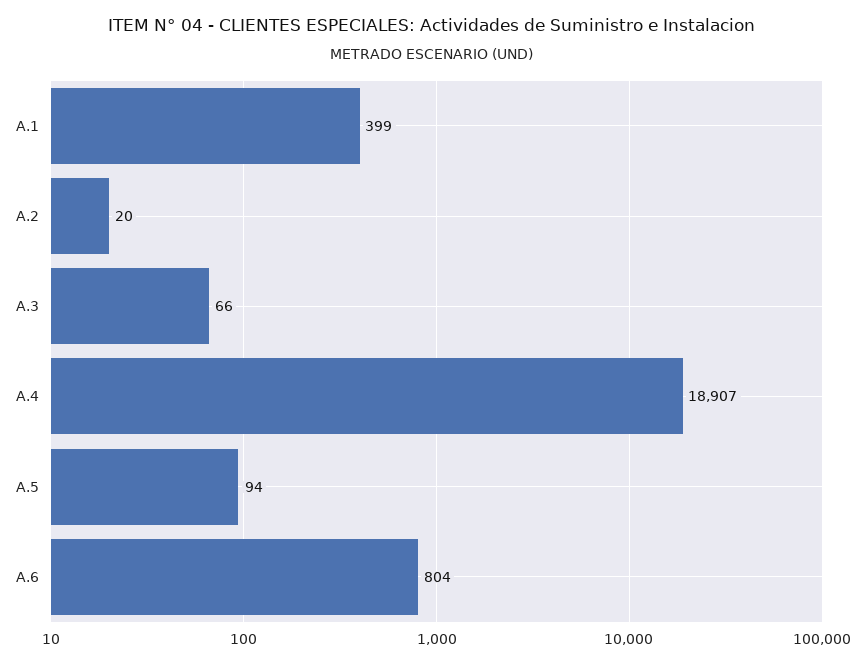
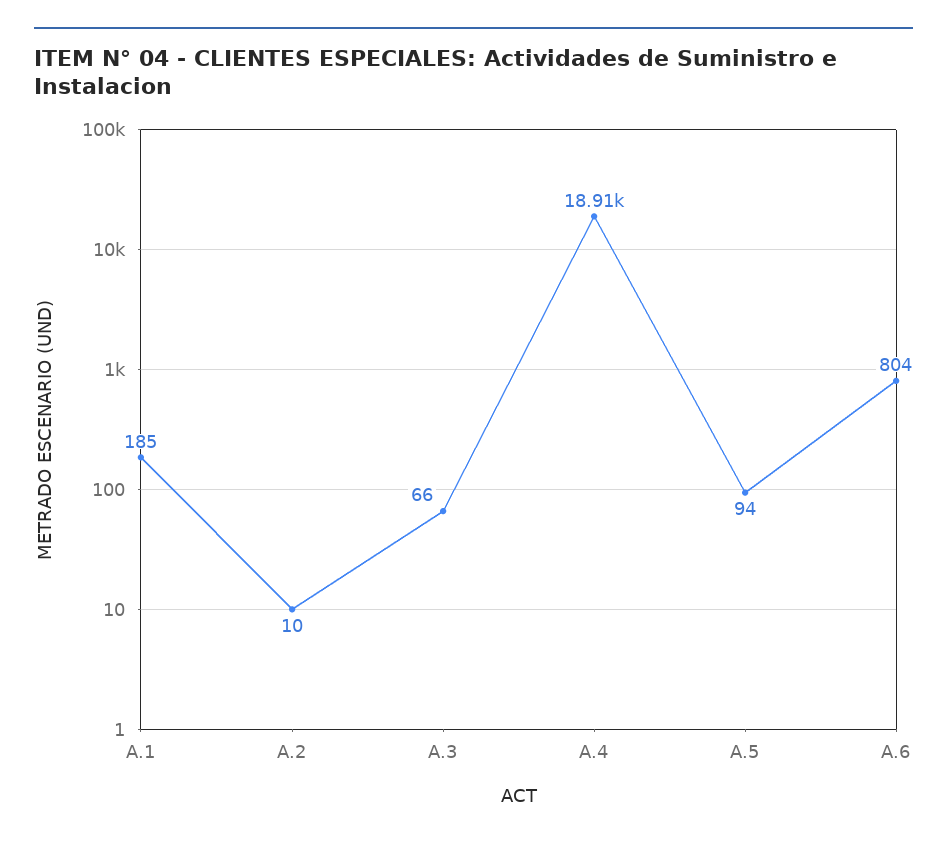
A.1: 399 -> 185
A.2: 20 -> 10

